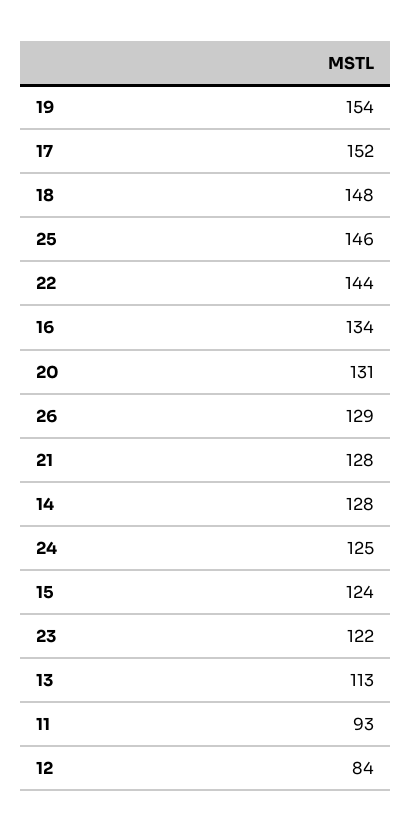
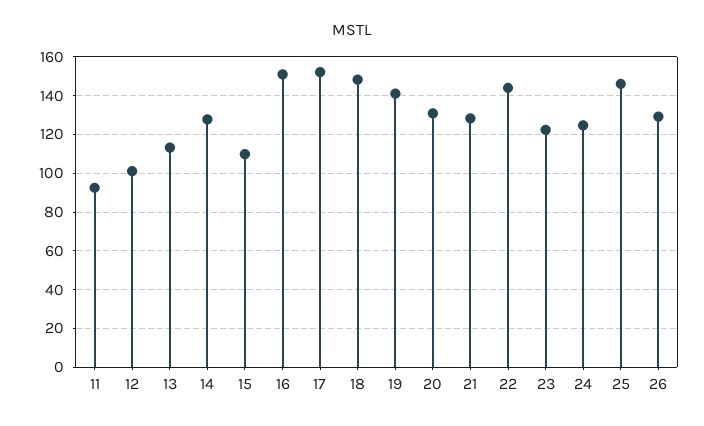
19: 154 -> 140
16: 134 -> 150
15: 124 -> 110
12: 84 -> 100

